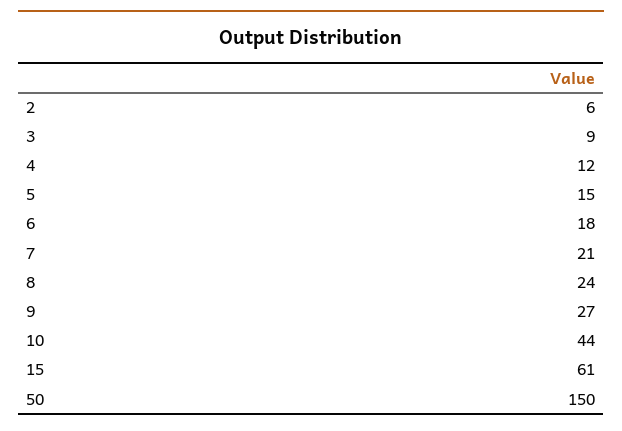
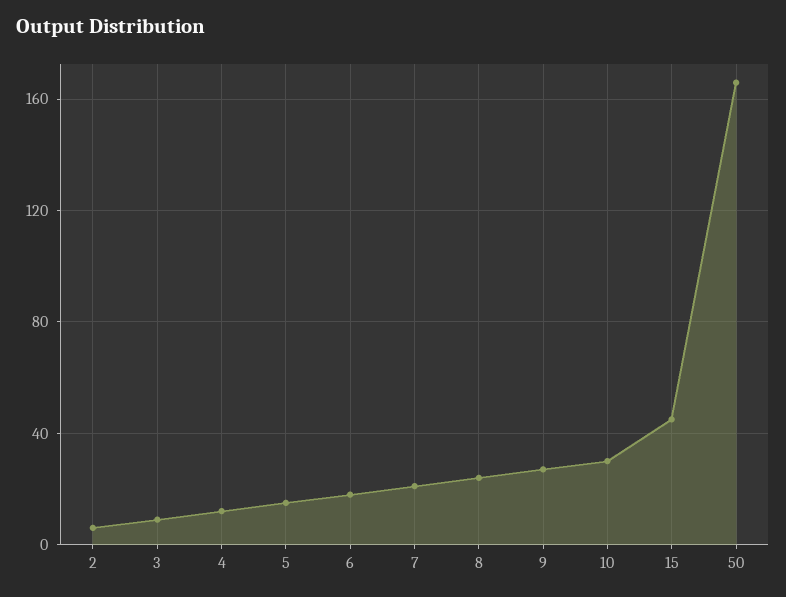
10: 44 -> 30
15: 61 -> 45
50: 150 -> 165

